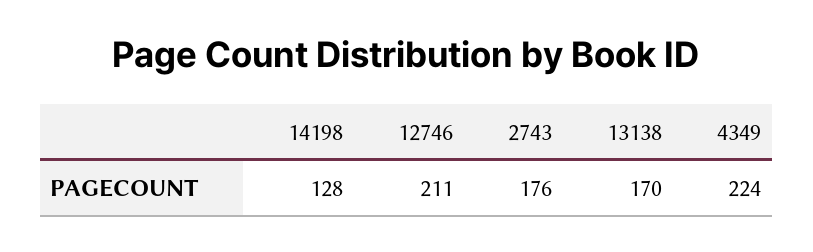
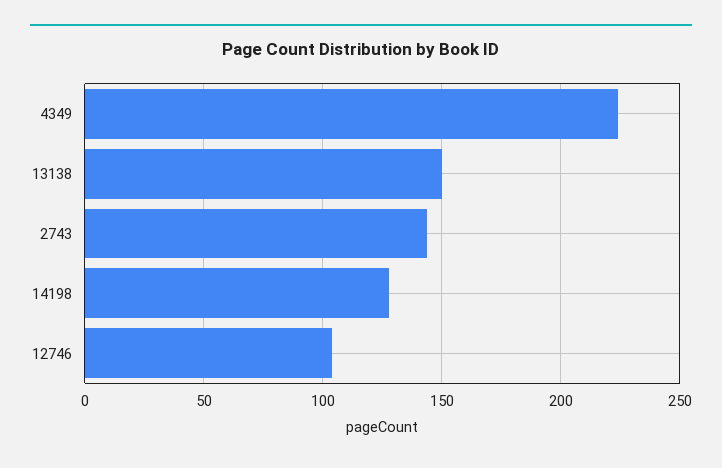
12746: 211 -> 105
2743: 176 -> 145
13138: 170 -> 150

